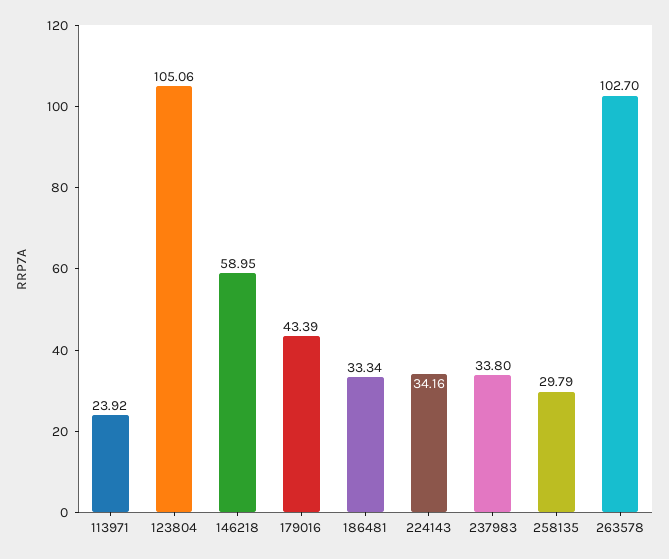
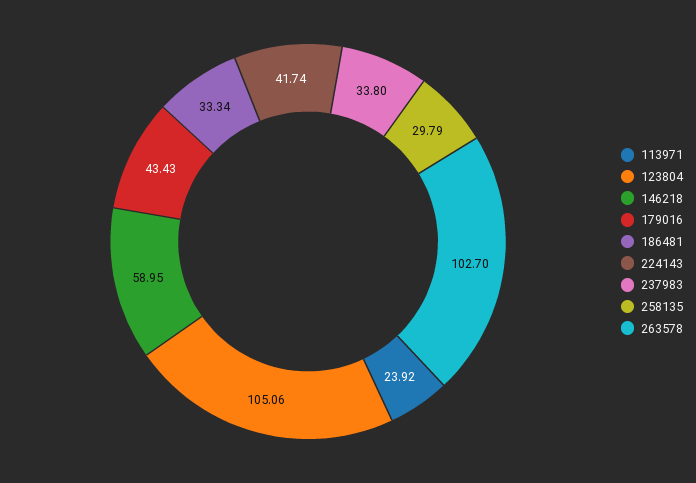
179016: 43.39 -> 43.43
224143: 34.16 -> 41.74

